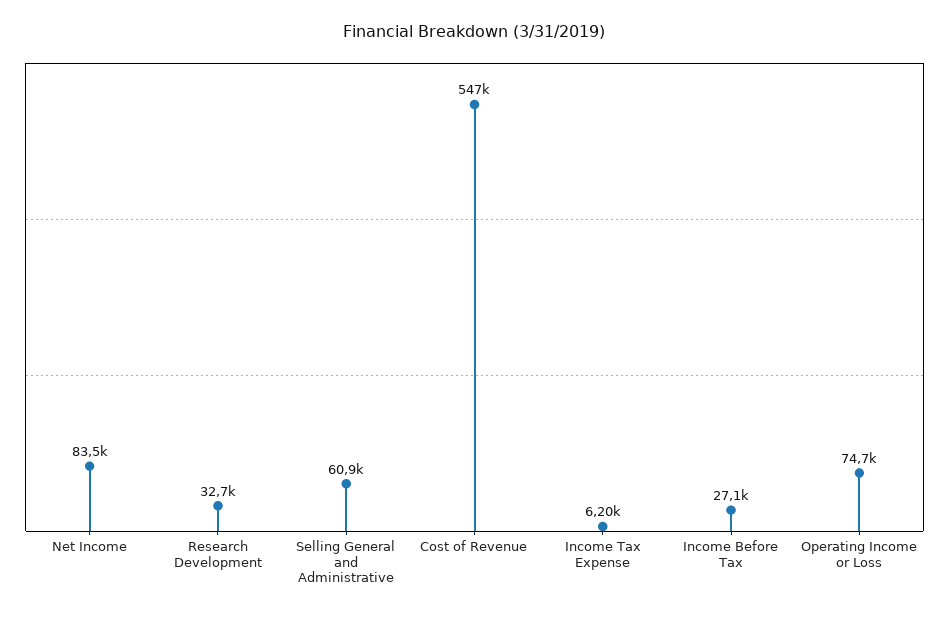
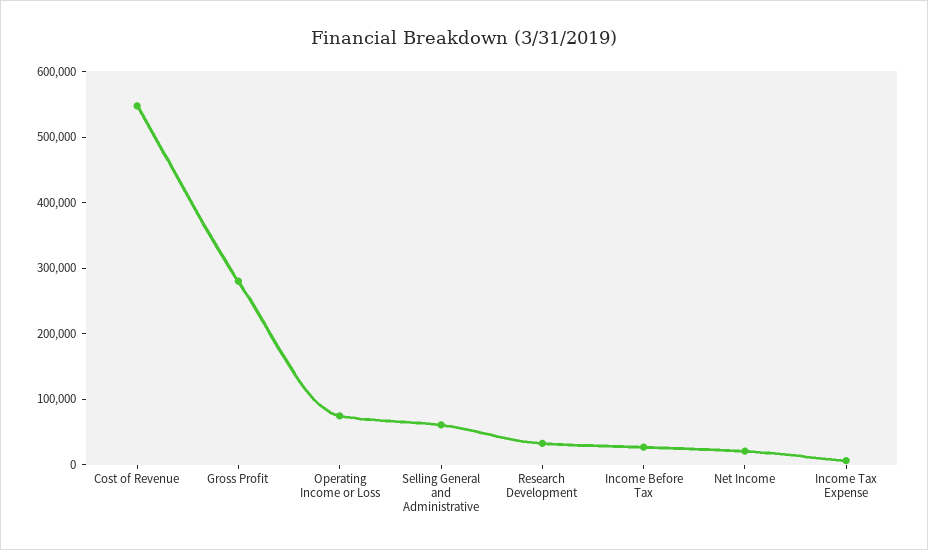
Net Income: 83500 -> 20000
Gross Profit: none -> 280000

